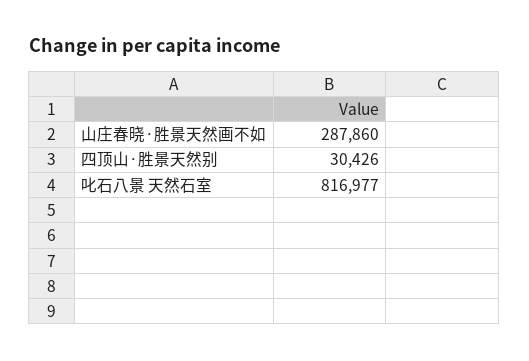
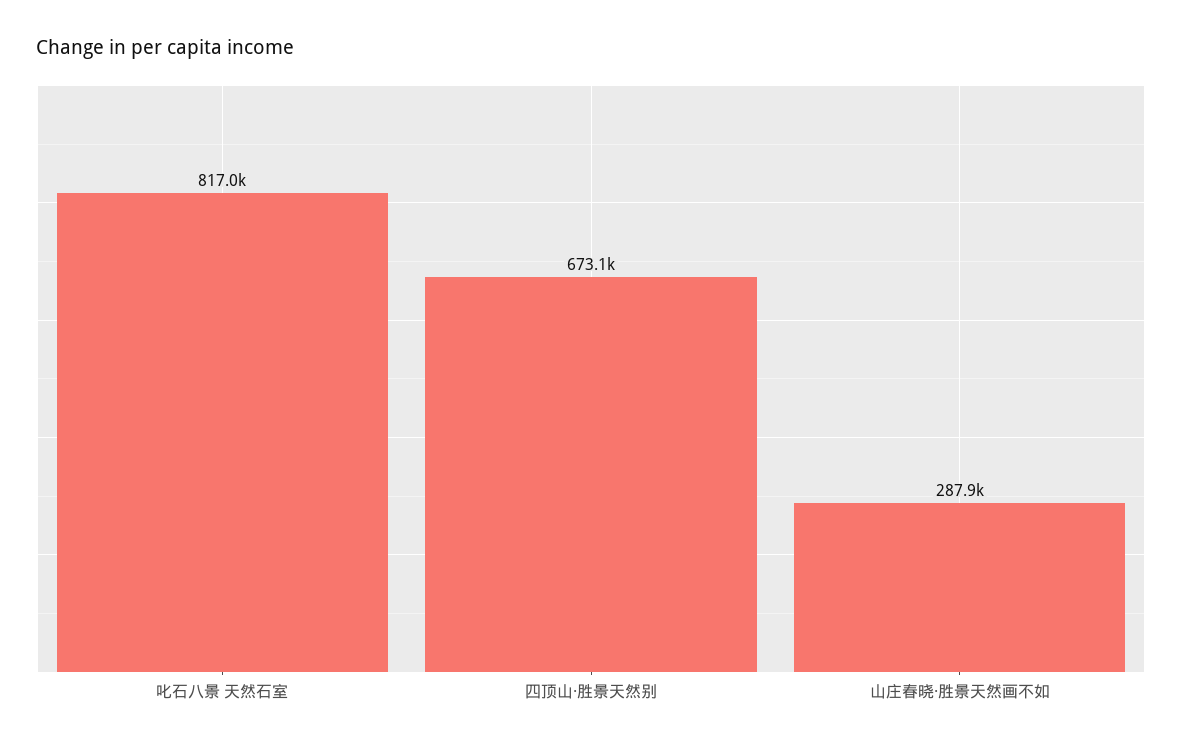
四顶山·胜景天然别: 30426 -> 673100

